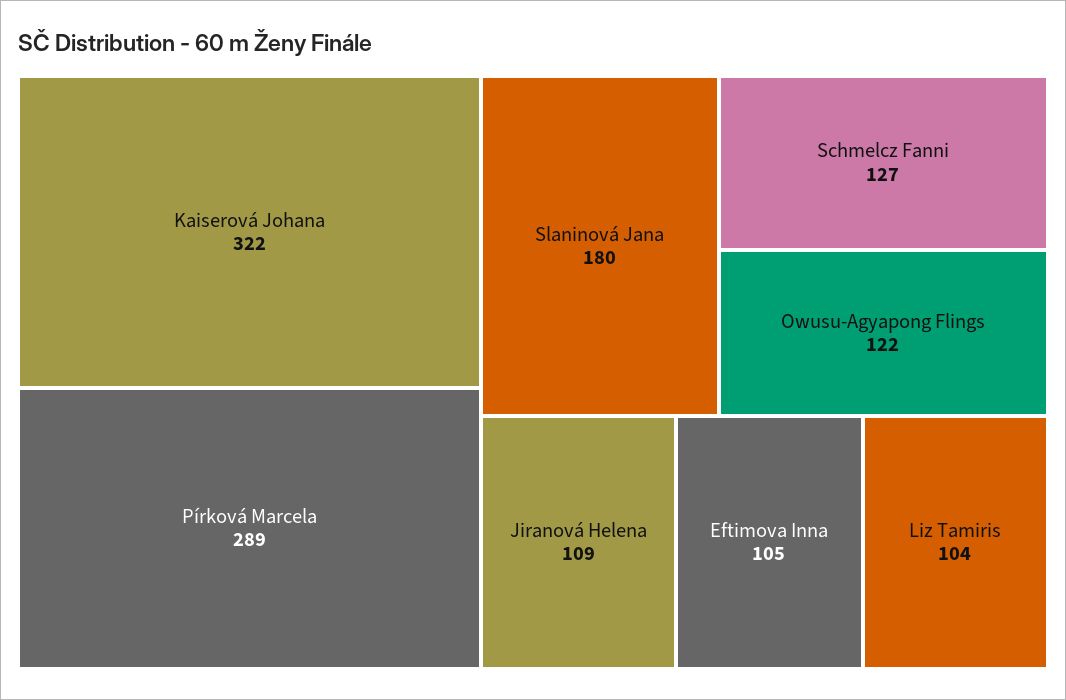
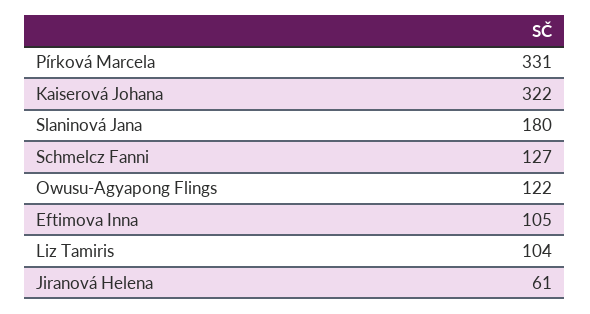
Pírková Marcela: 289 -> 331
Jiranová Helena: 109 -> 61

